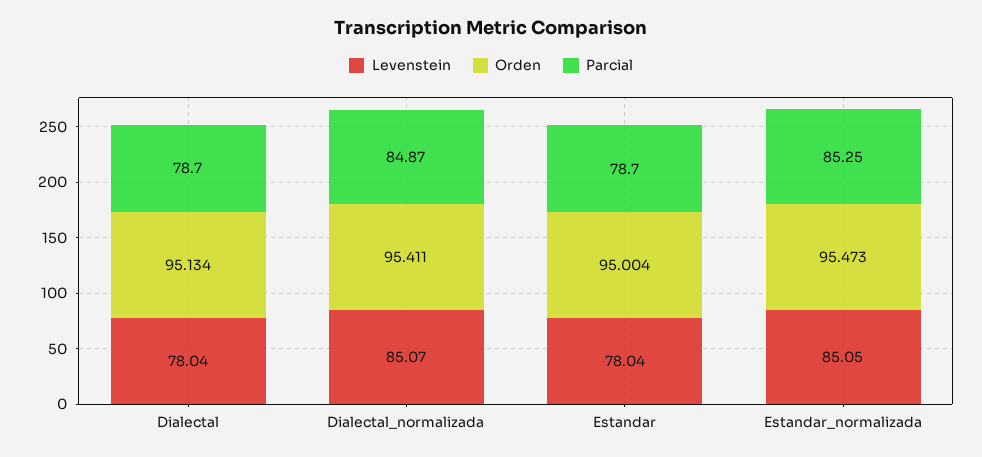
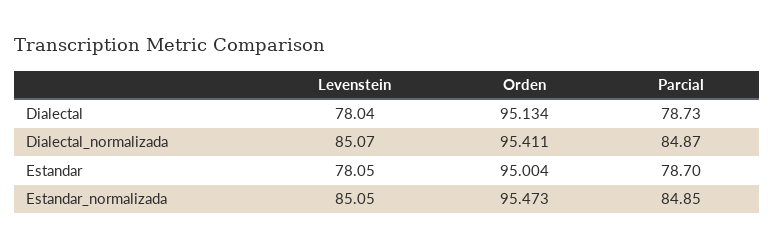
Parcial, Dialectal: 78.7 -> 78.73
Levenstein, Estandar: 78.04 -> 78.05
Parcial, Estandar_normalizada: 85.25 -> 84.85

